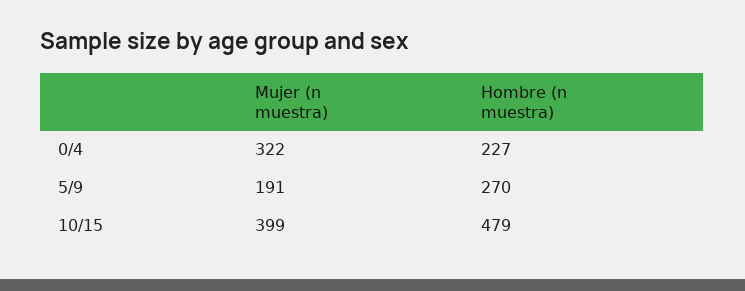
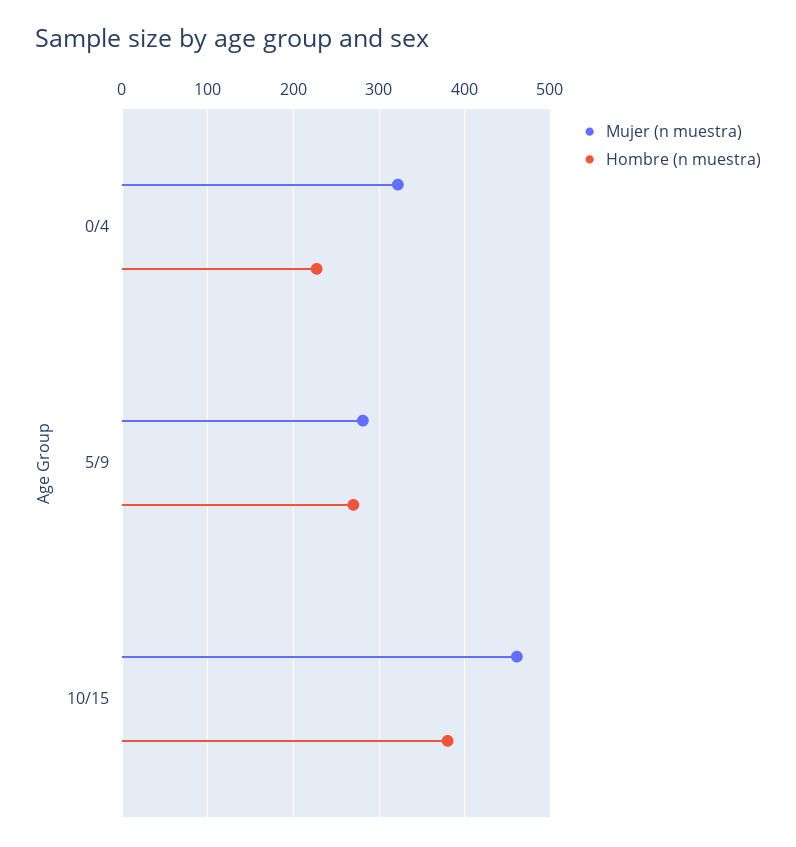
Mujer (n muestra), 5/9: 191 -> 280
Mujer (n muestra), 10/15: 399 -> 460
Hombre (n muestra), 10/15: 479 -> 380

